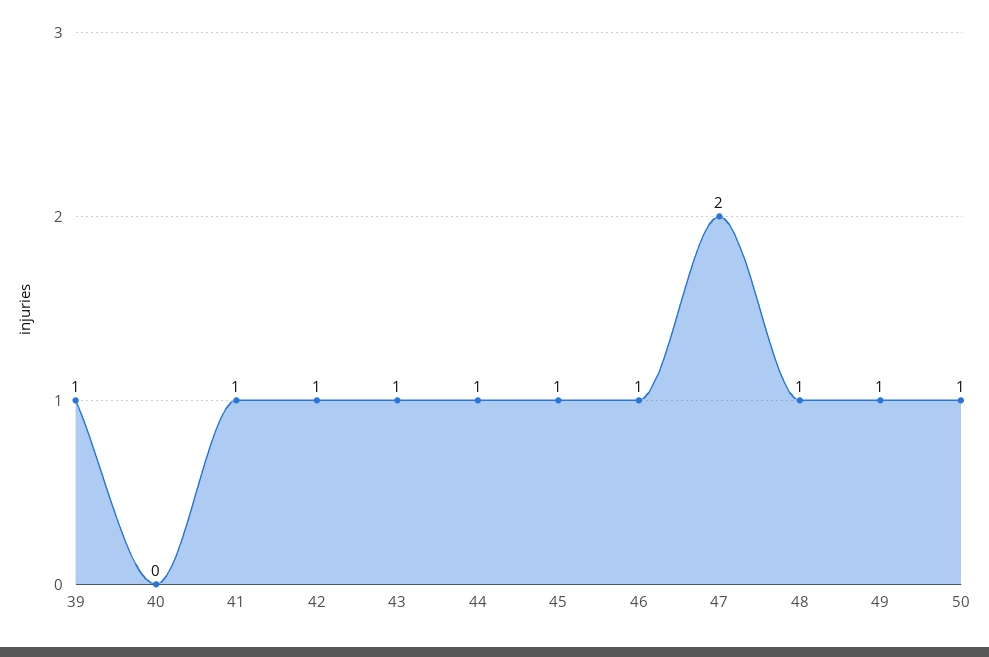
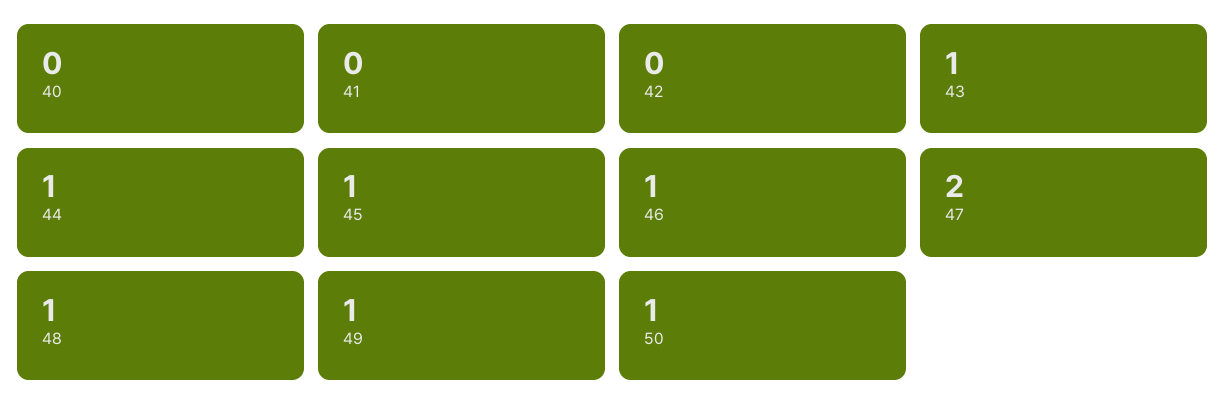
39: 1 -> none
41: 1 -> 0
42: 1 -> 0

